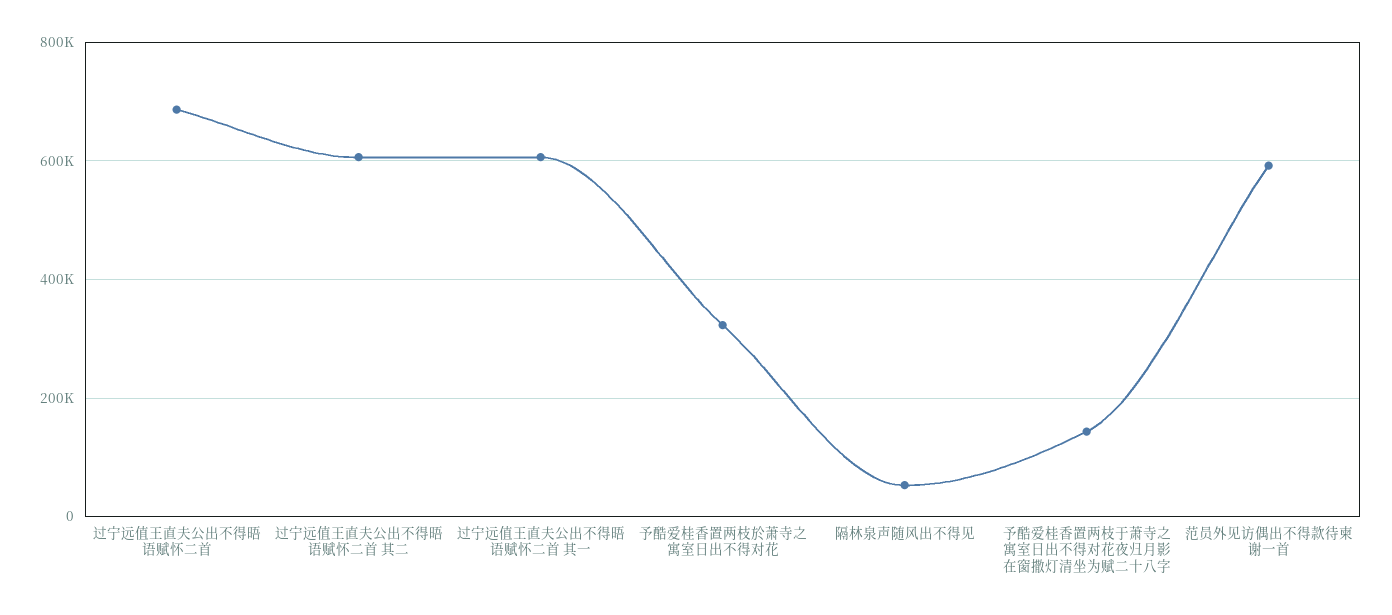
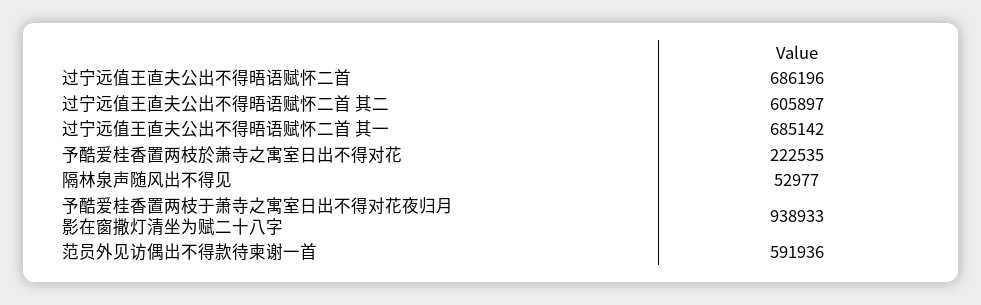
过宁远值王直夫公出不得晤语赋怀二首 其一: 600000 -> 685142
予酷爱桂香置两枝於萧寺之寓室日出不得对花: 320000 -> 222535
予酷爱桂香置两枝于萧寺之寓室日出不得对花夜归月影在窗撒灯清坐为赋二十八字: 140000 -> 938933

